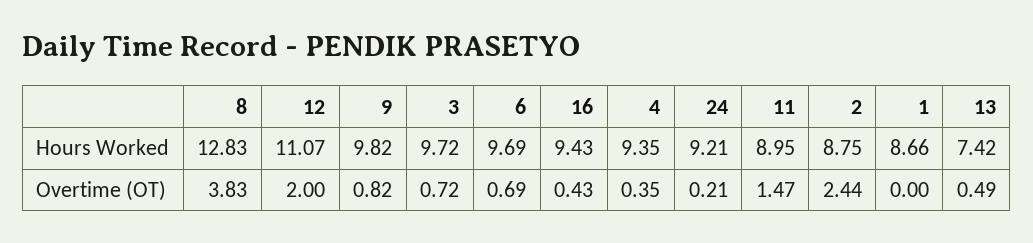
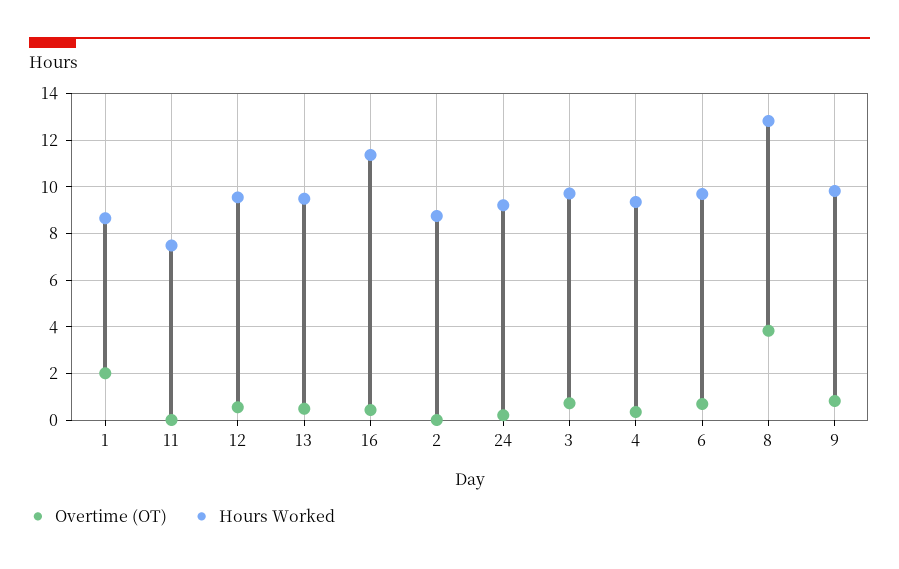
Hours Worked, 12: 11.07 -> 9.5
Hours Worked, 16: 9.43 -> 11.5
Hours Worked, 11: 8.95 -> 7.5
Hours Worked, 13: 7.42 -> 9.5
Overtime (OT), 12: 2 -> 0.5
Overtime (OT), 11: 1.47 -> 0
Overtime (OT), 2: 2.44 -> 0
Overtime (OT), 1: 0 -> 2

